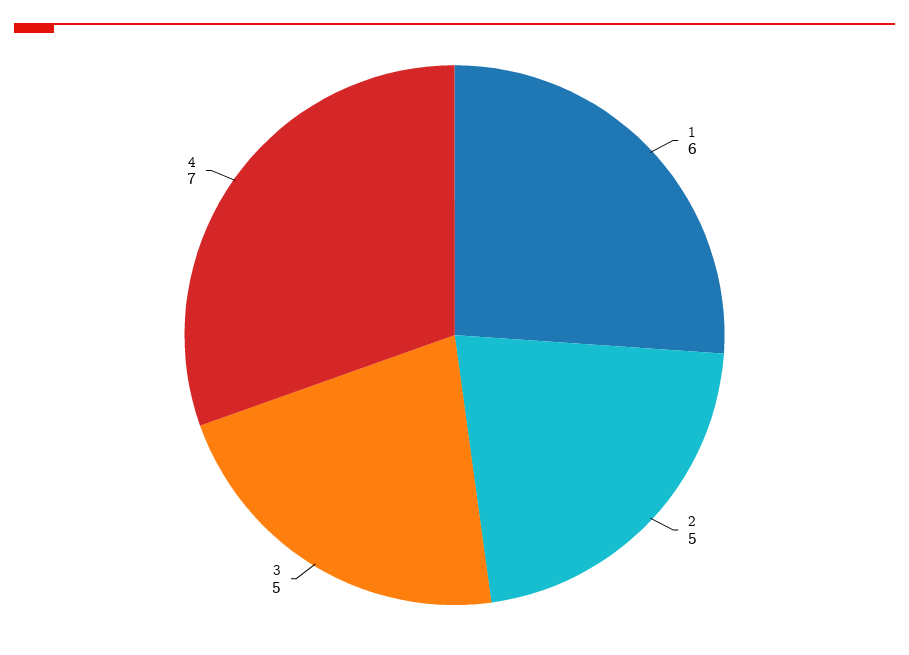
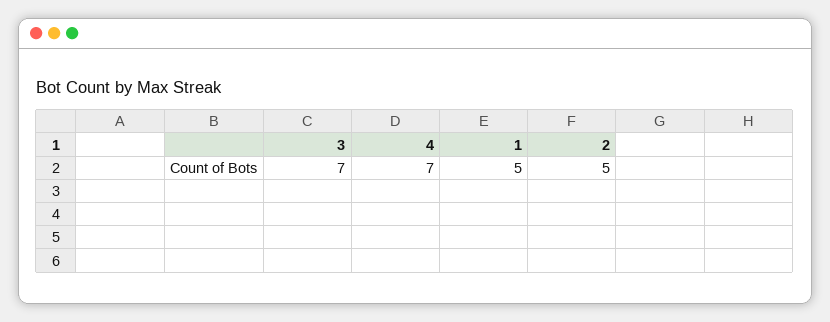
1: 6 -> 5
3: 5 -> 7

